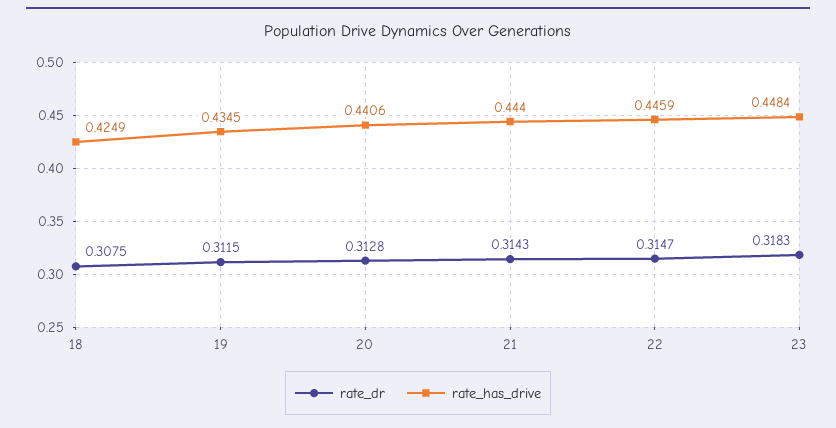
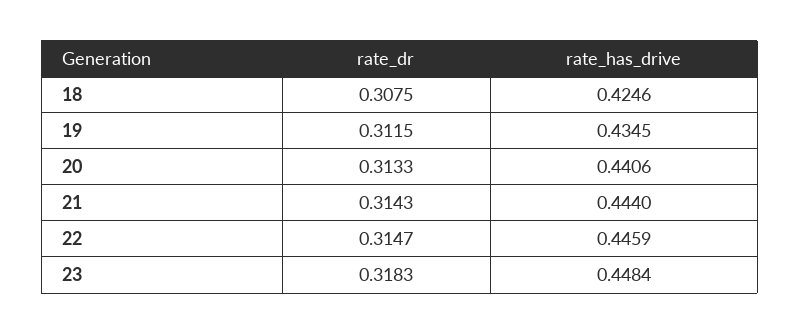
rate_has_drive, 18: 0.4249 -> 0.4246
rate_dr, 20: 0.3128 -> 0.3133

